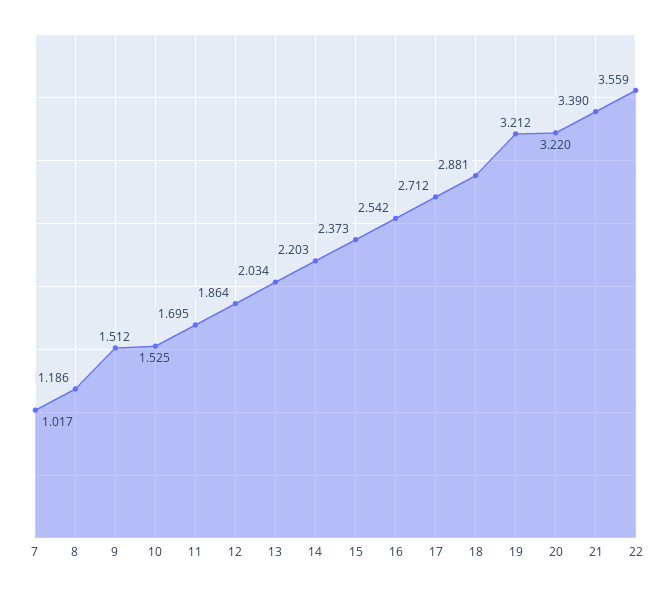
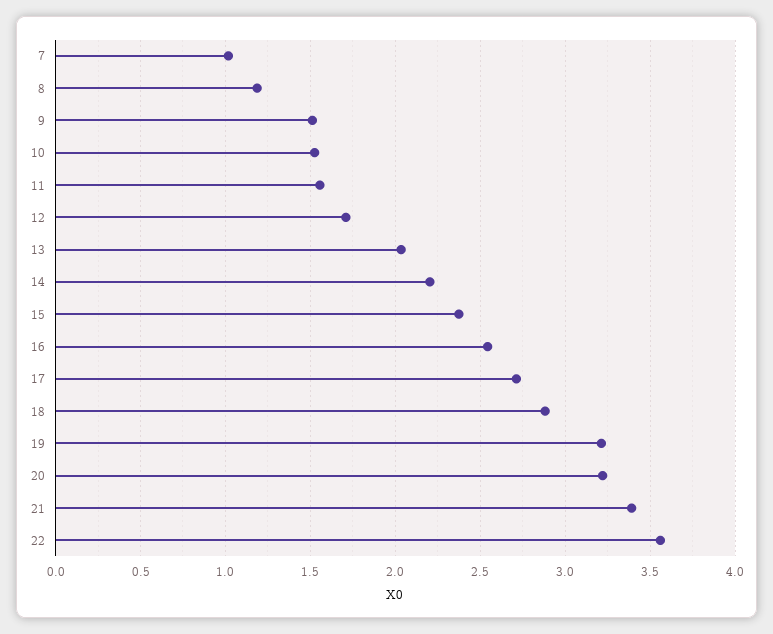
11: 1.695 -> 1.55
12: 1.864 -> 1.7

